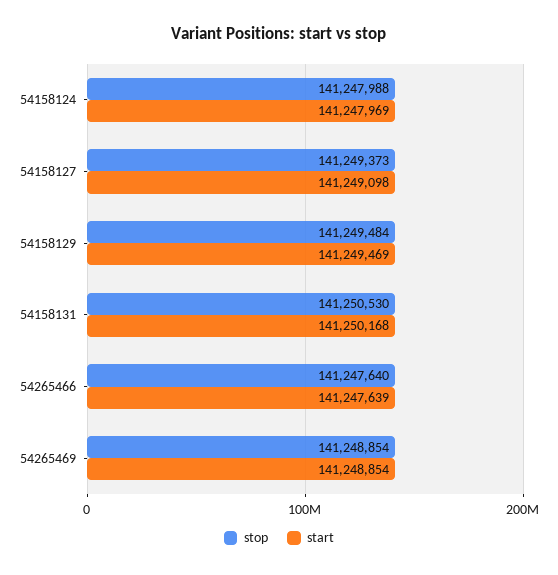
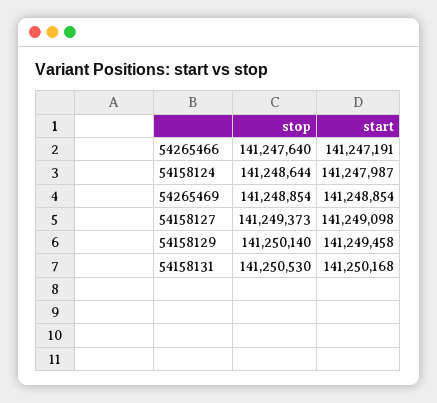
stop, 54158124: 141247988 -> 141248644
start, 54158124: 141247969 -> 141247987
stop, 54158129: 141249484 -> 141250140
start, 54158129: 141249469 -> 141249458
start, 54265466: 141247639 -> 141247191

